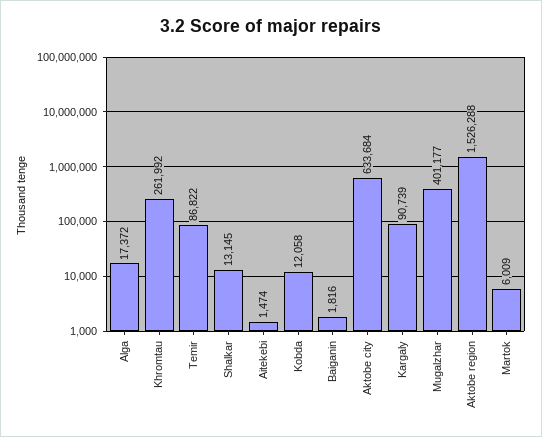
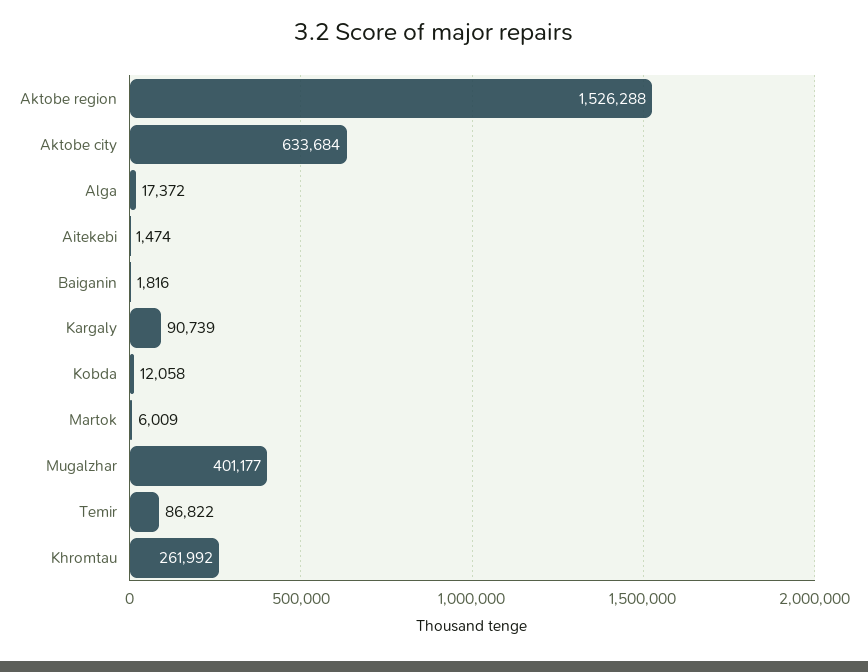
Shalkar: 13145 -> none

